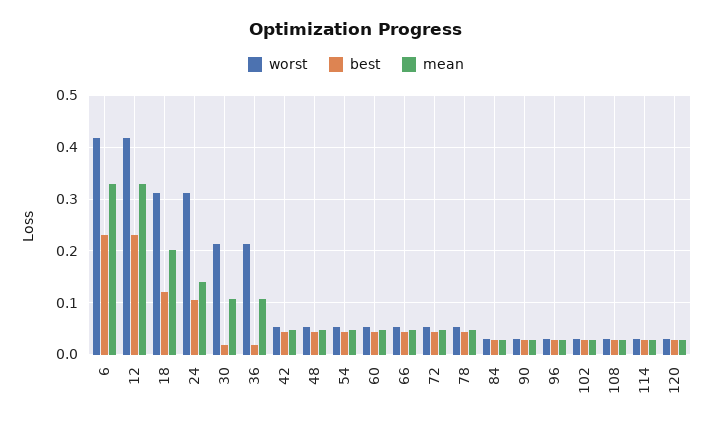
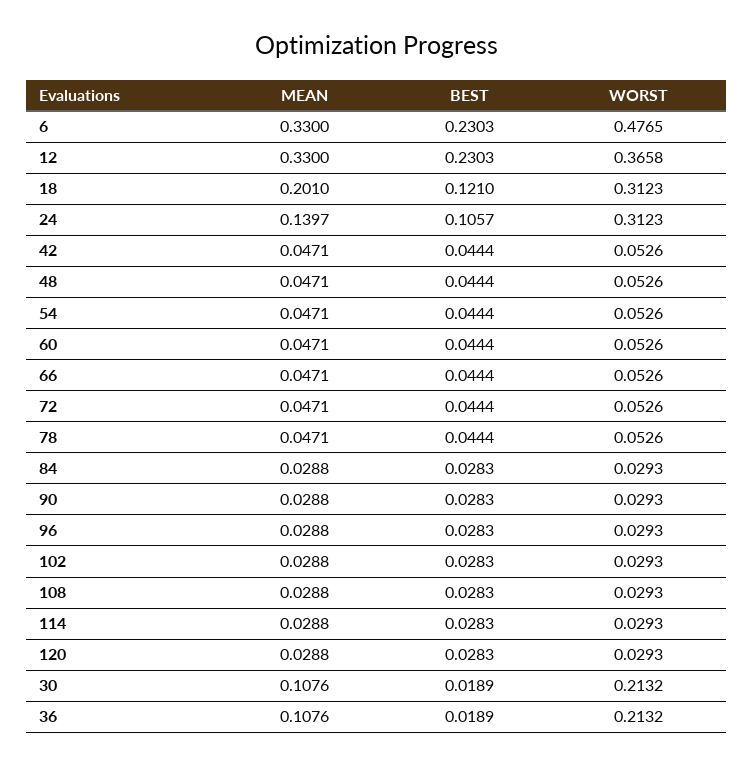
worst, 6: 0.42 -> 0.4765
worst, 12: 0.42 -> 0.3658

